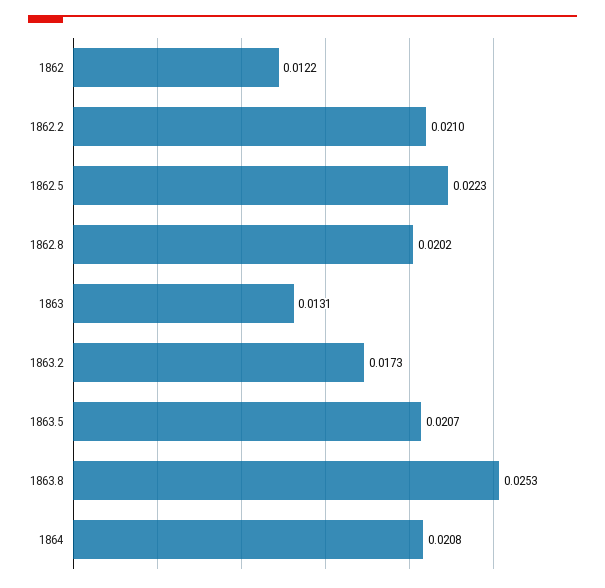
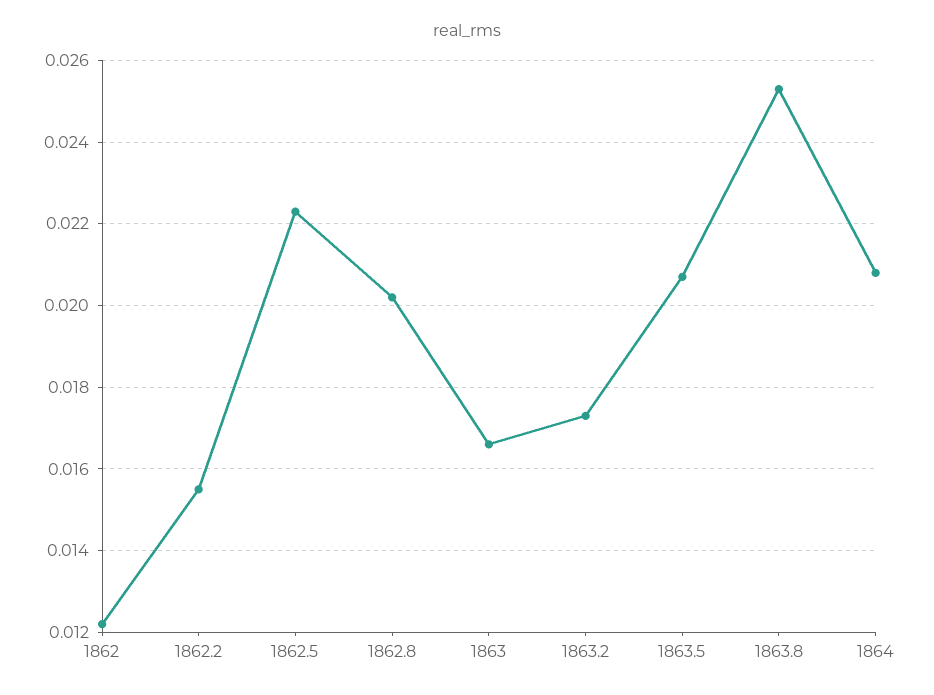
1862.2: 0.021 -> 0.0155
1863: 0.0131 -> 0.0165

